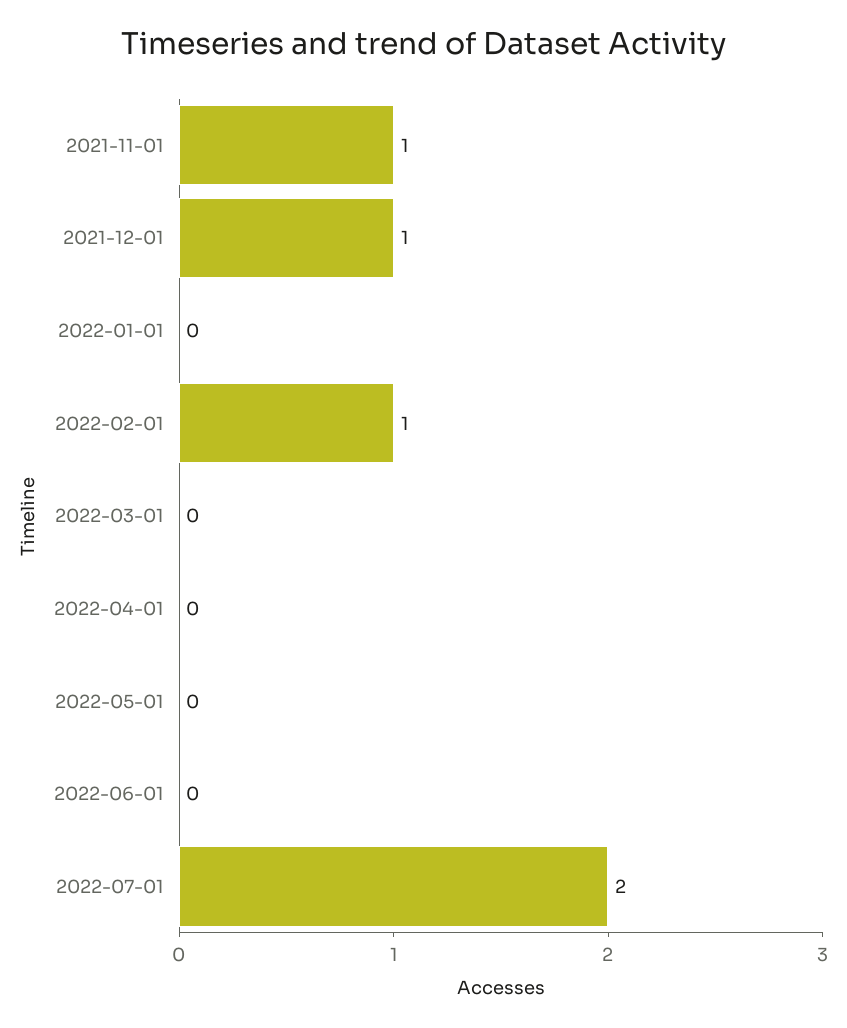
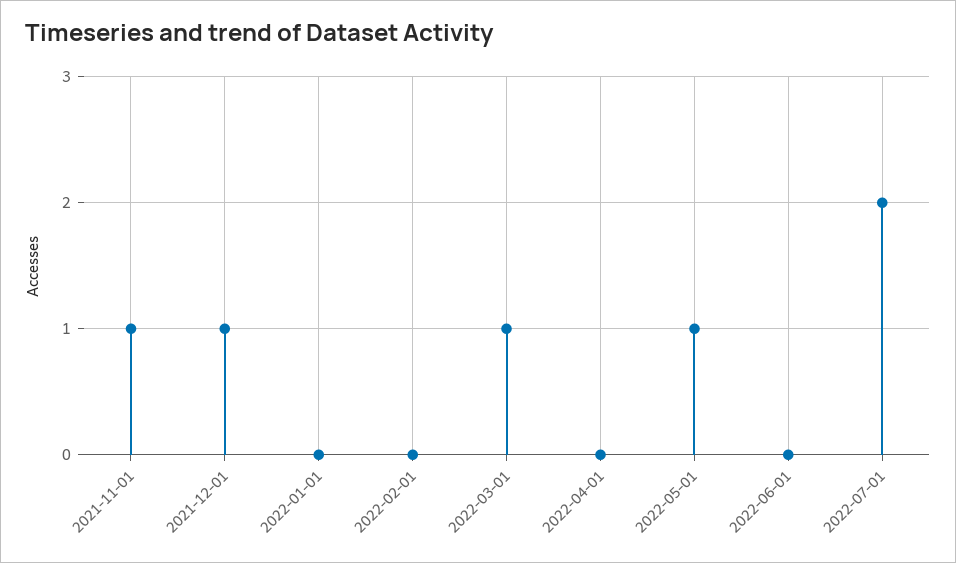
2022-02-01: 1 -> 0
2022-03-01: 0 -> 1
2022-05-01: 0 -> 1

